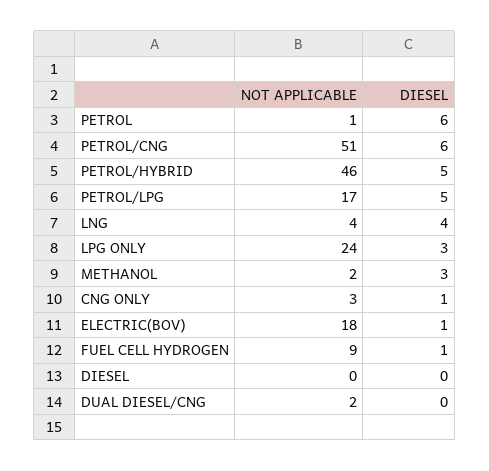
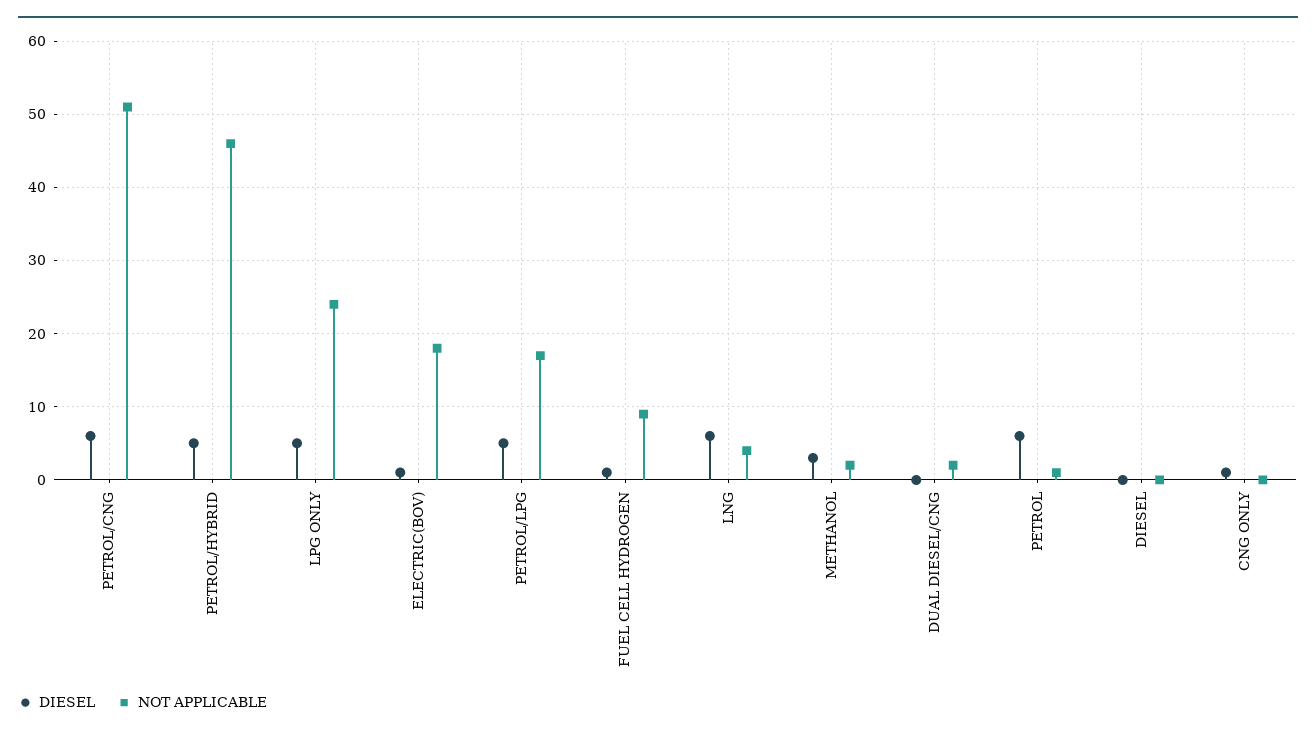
DIESEL, LNG: 4 -> 6
DIESEL, LPG ONLY: 3 -> 5
NOT APPLICABLE, CNG ONLY: 3 -> 0

